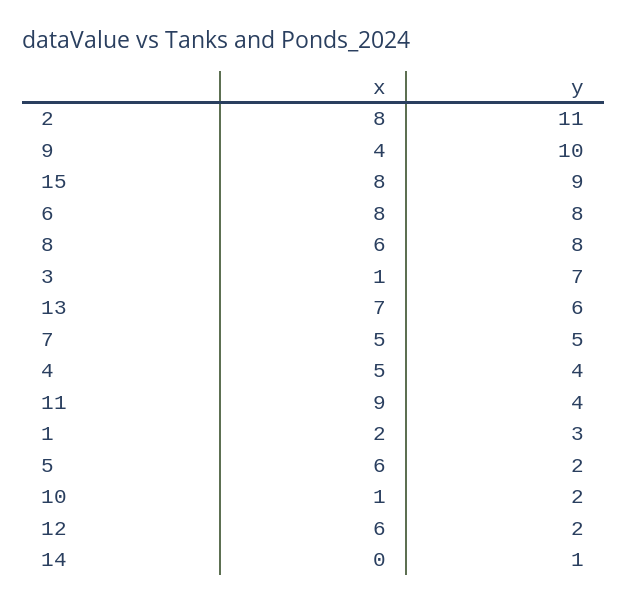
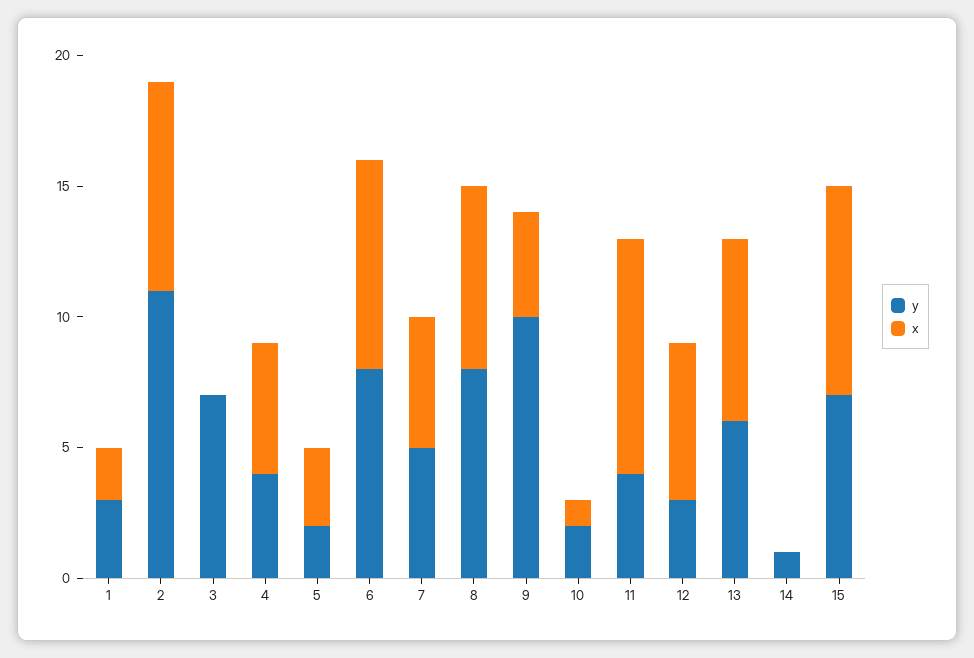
y, 15: 9 -> 7
x, 8: 6 -> 7
x, 3: 1 -> 0
x, 5: 6 -> 3
y, 12: 2 -> 3

